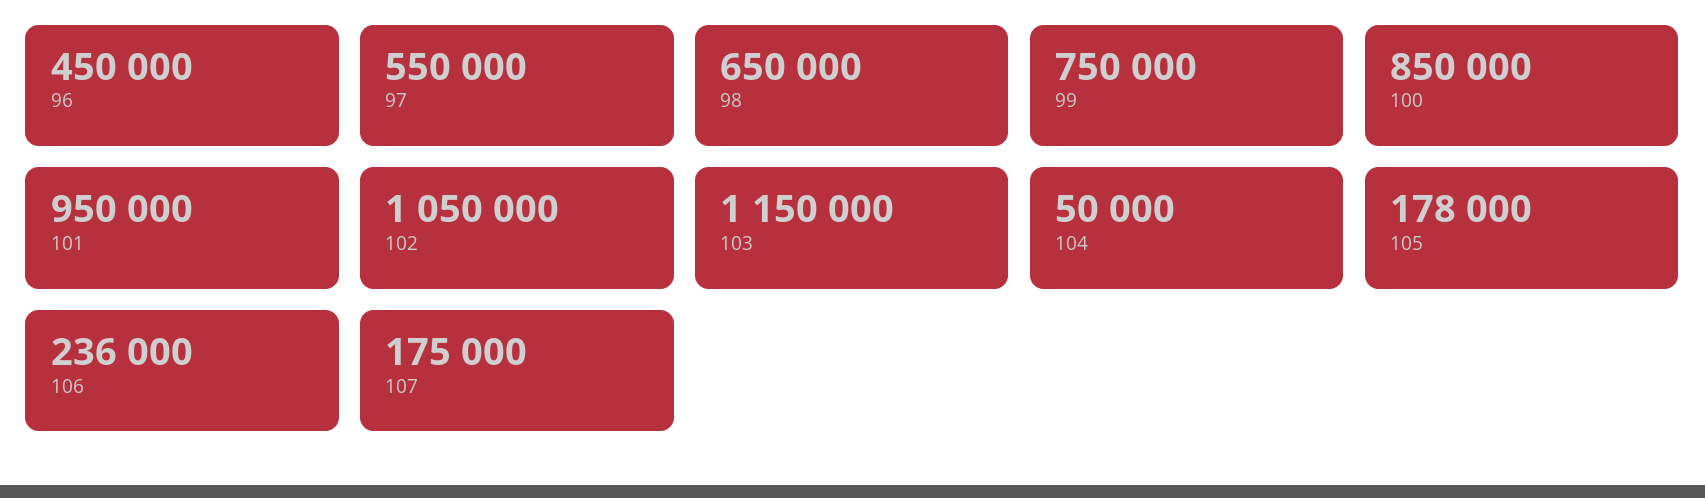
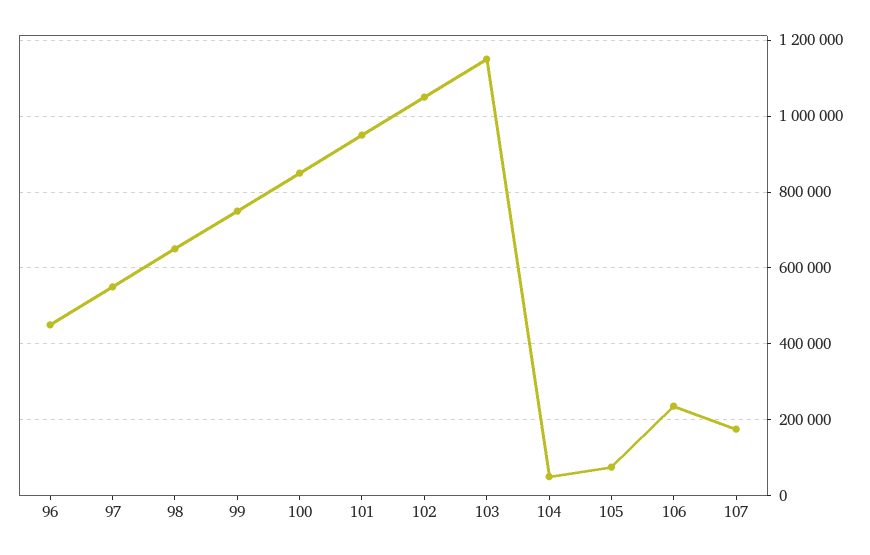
105: 178000 -> 80000

